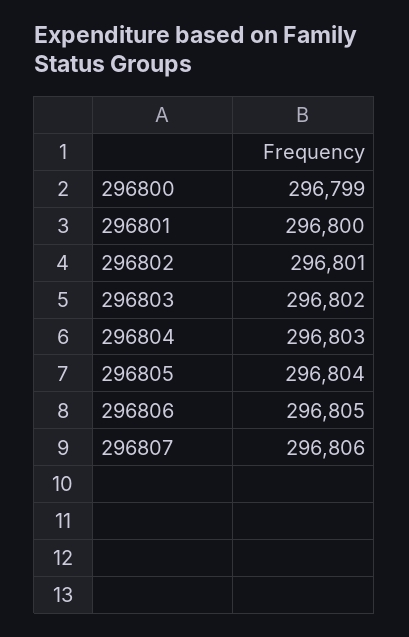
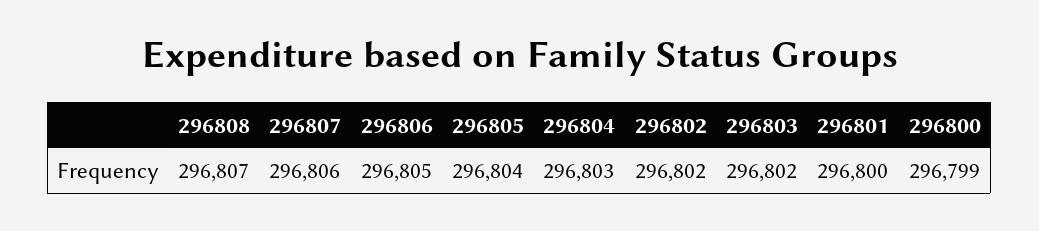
296802: 296801 -> 296802
296808: none -> 296807

